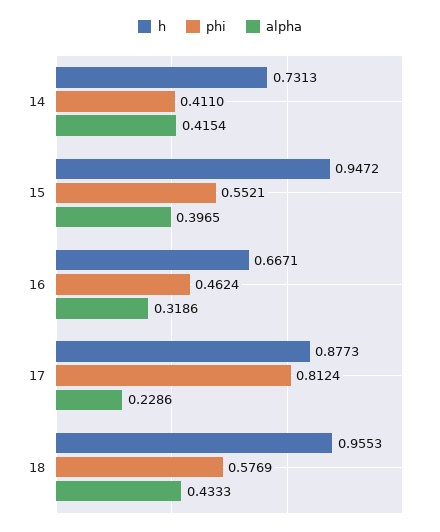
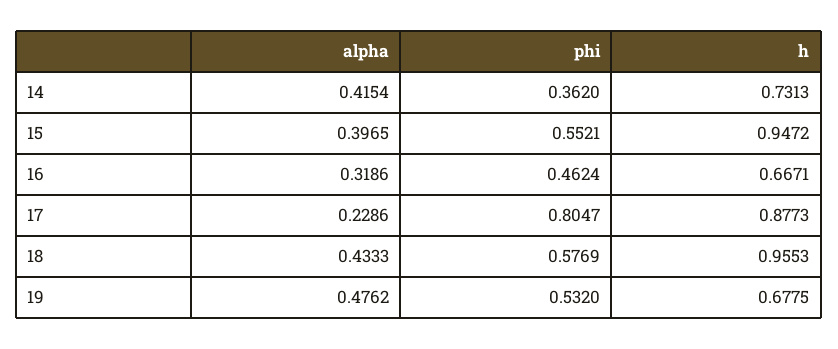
phi, 14: 0.411 -> 0.362
phi, 17: 0.8124 -> 0.8047
alpha, 19: none -> 0.4762
phi, 19: none -> 0.532
h, 19: none -> 0.6775

